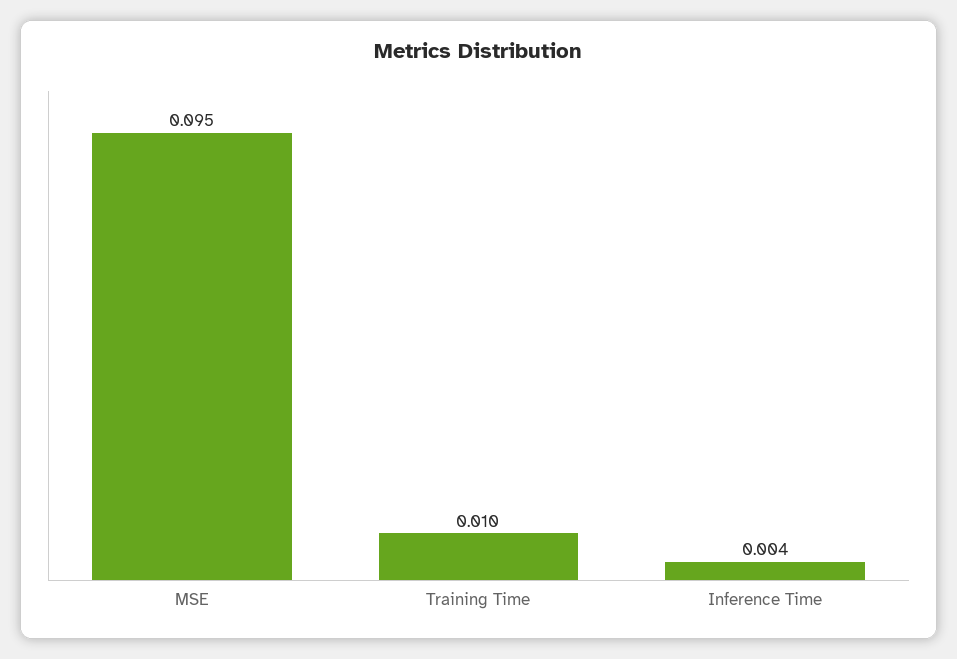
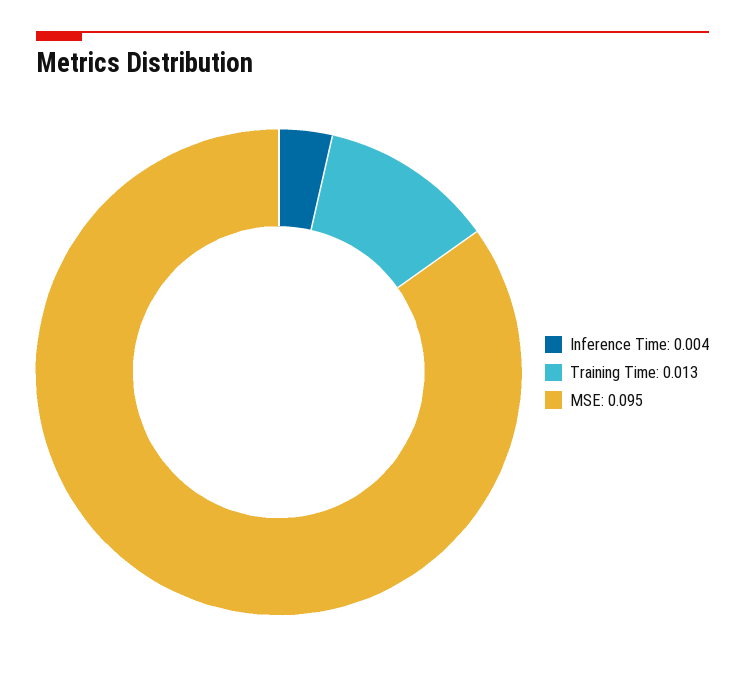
Training Time: 0.01 -> 0.013

